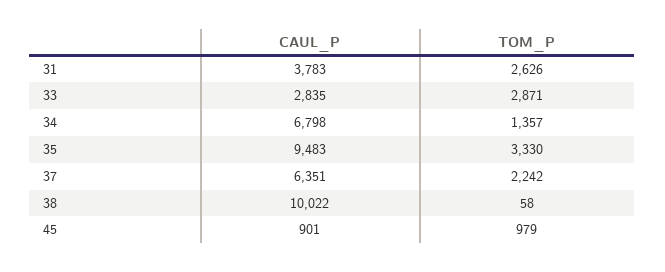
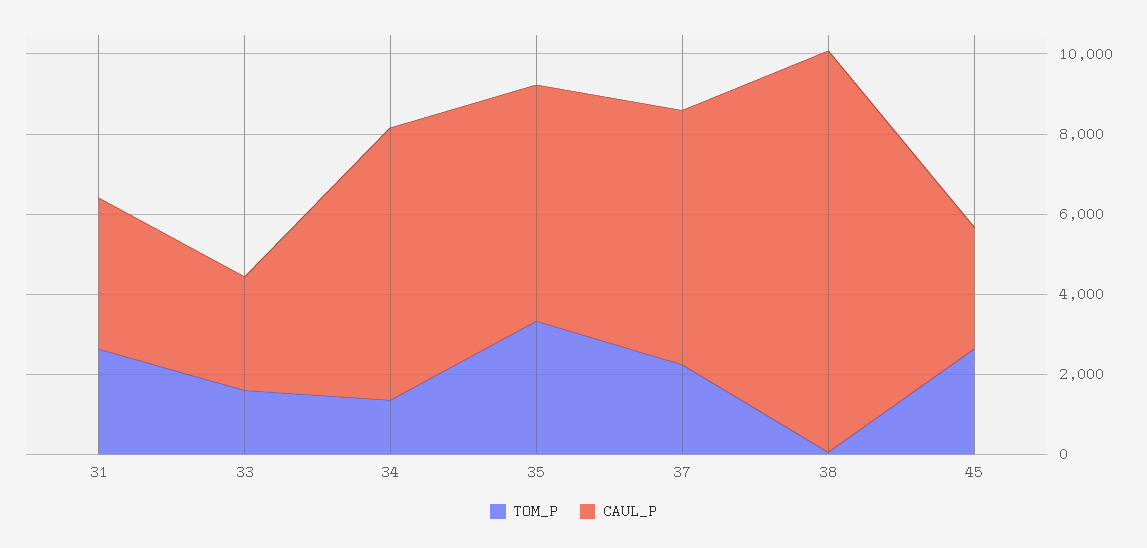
TOM_P, 33: 2871 -> 1500
CAUL_P, 35: 9483 -> 6000
CAUL_P, 45: 901 -> 3000
TOM_P, 45: 979 -> 2500

